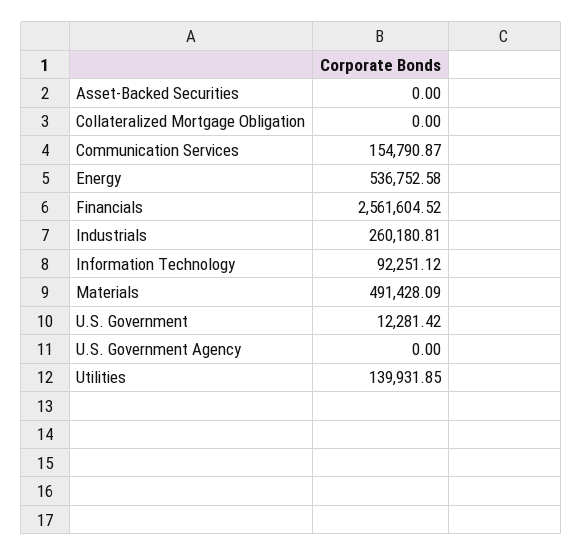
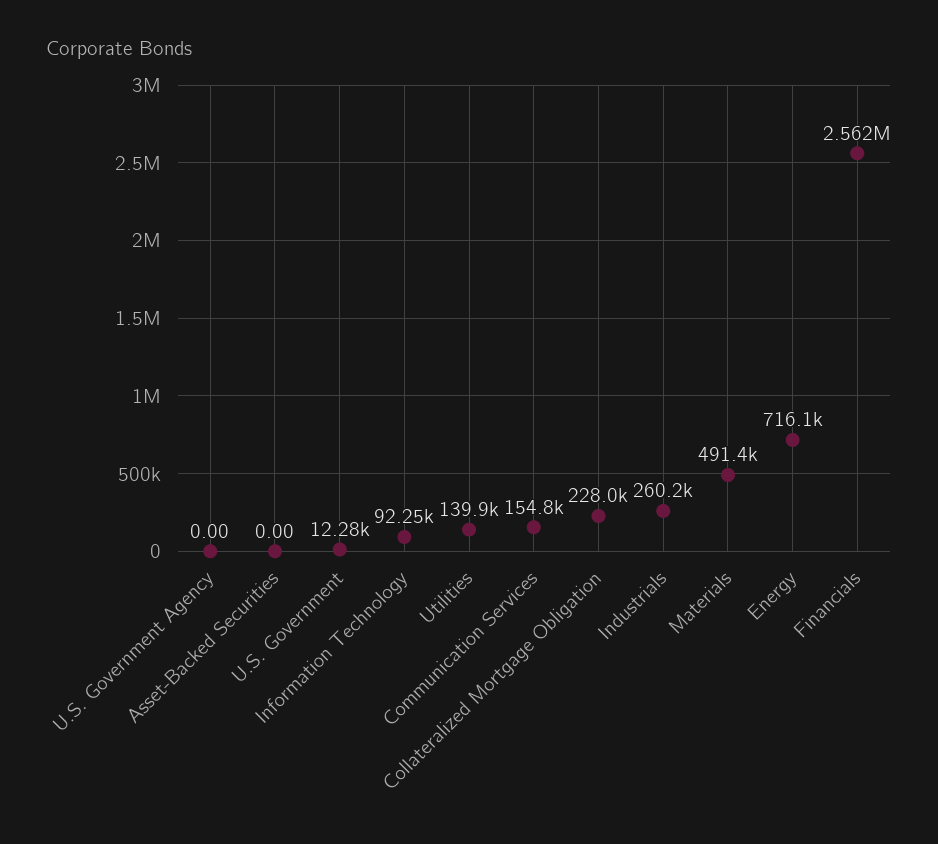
Collateralized Mortgage Obligation: 0 -> 228000
Energy: 536752.58 -> 716100

